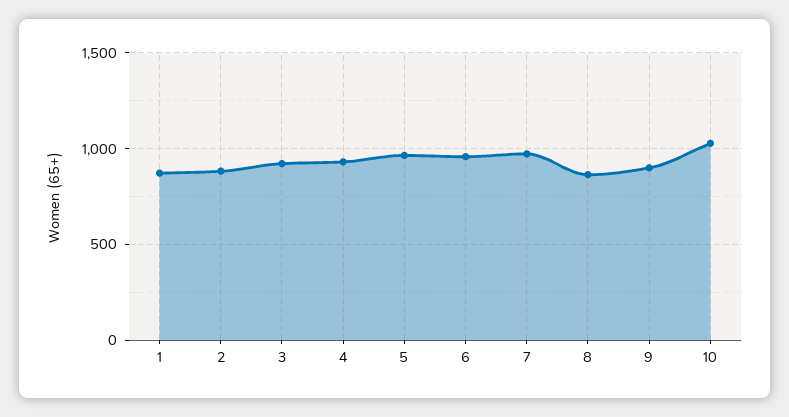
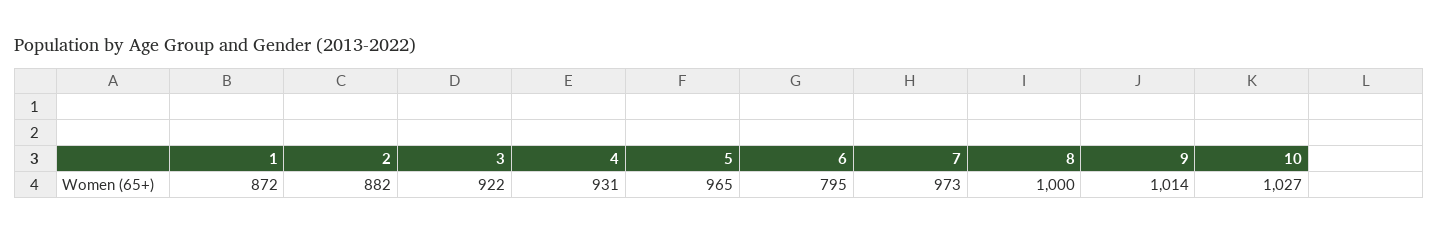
6: 950 -> 795
8: 850 -> 1000
9: 900 -> 1014

